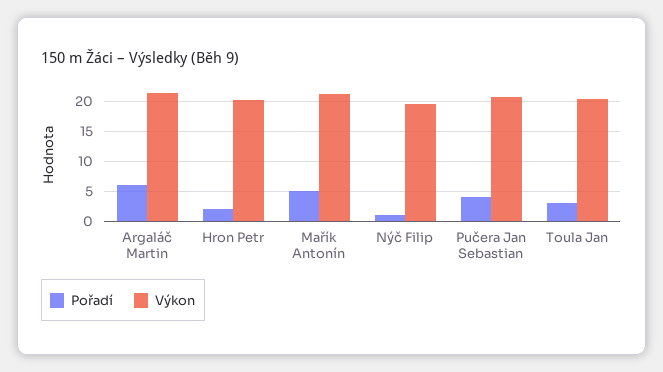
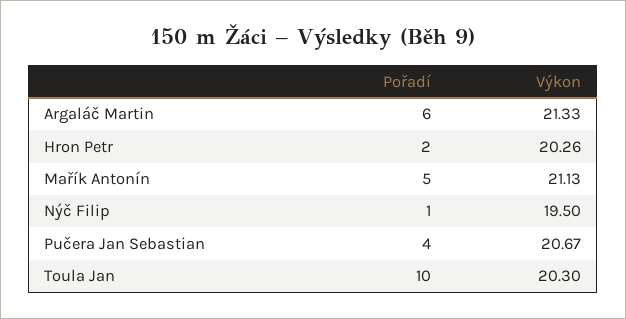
Pořadí, Toula Jan: 2.5 -> 10

